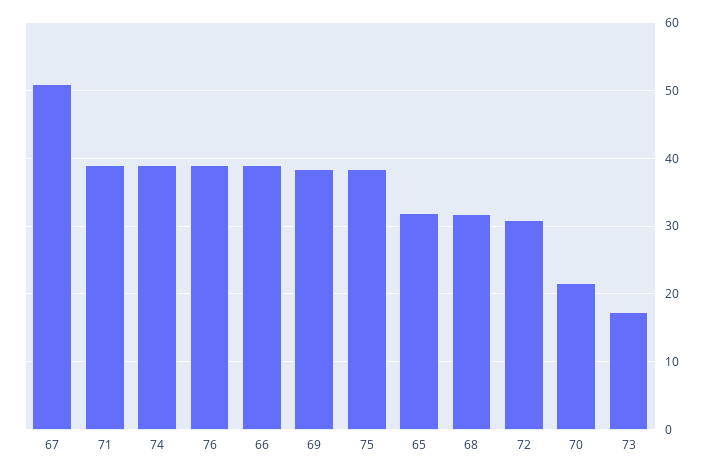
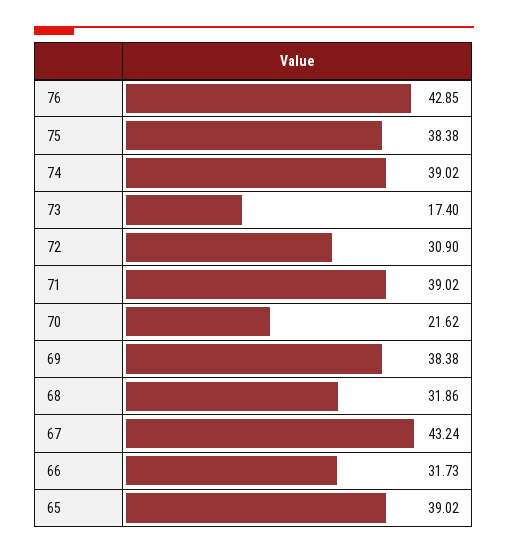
67: 51 -> 43.24
76: 39 -> 42.85
66: 39 -> 31.73
65: 32 -> 39.02

